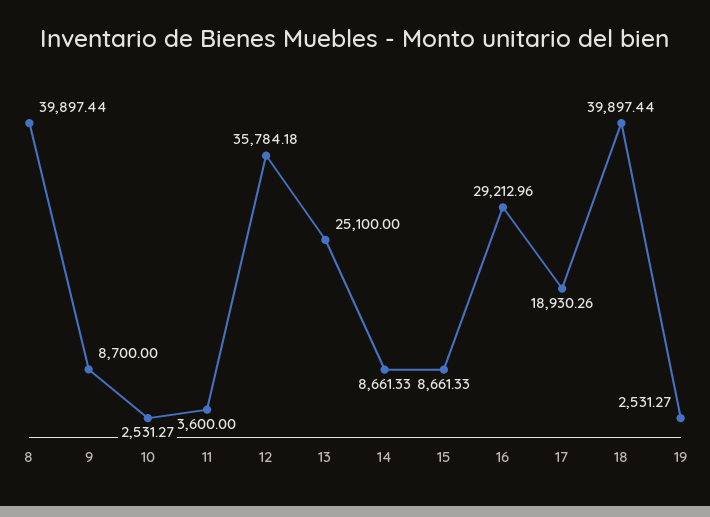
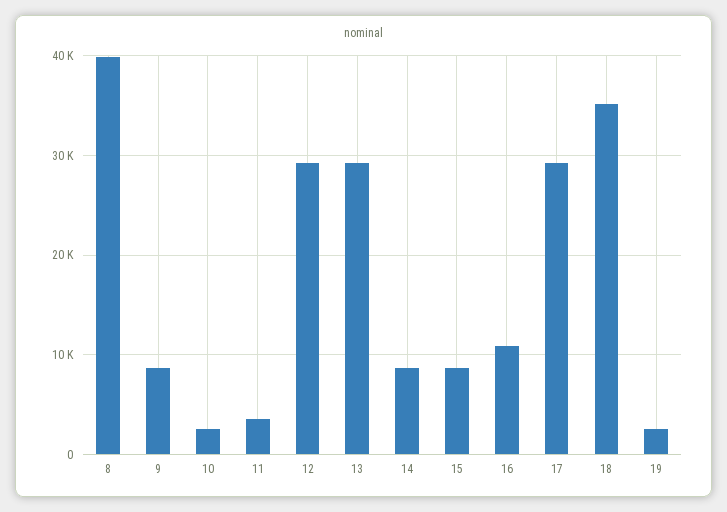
12: 35784.18 -> 29000
13: 25100 -> 29000
16: 29212.96 -> 11000
17: 18930.26 -> 29000
18: 39897.44 -> 35000

